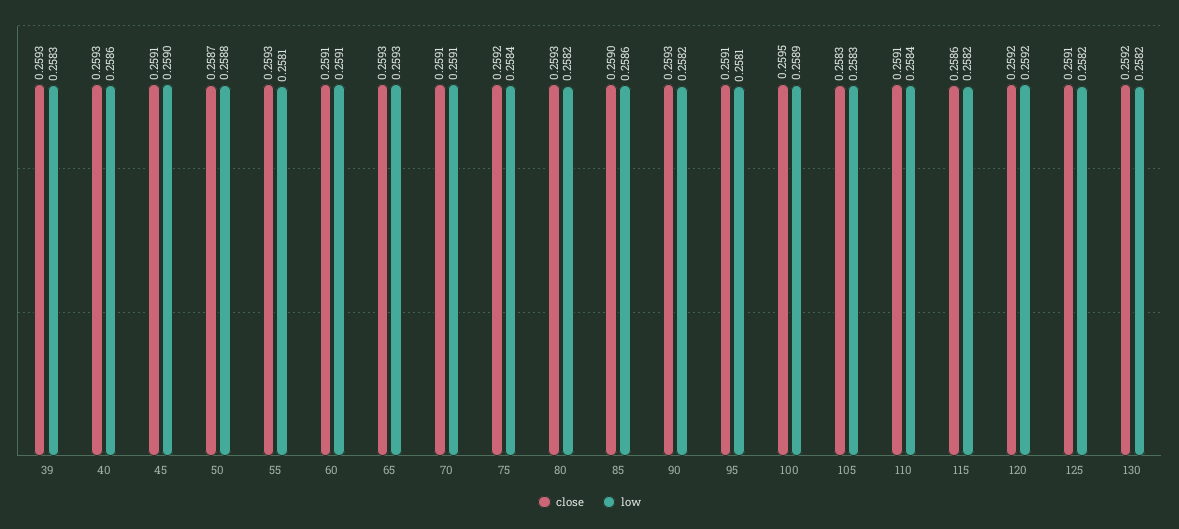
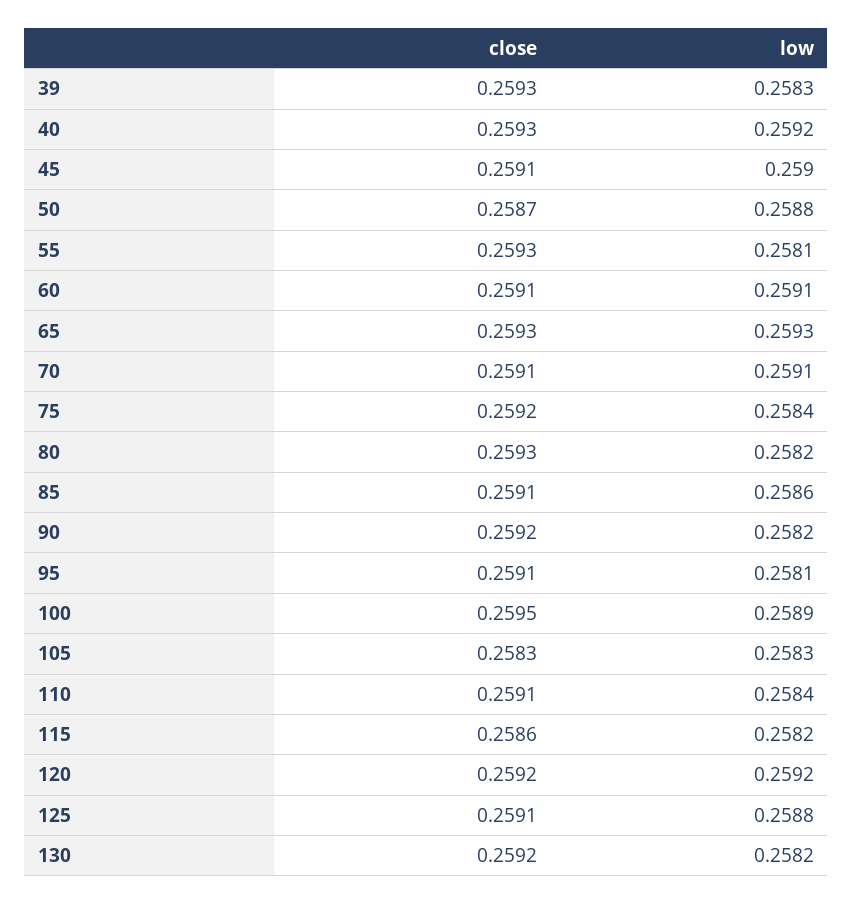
low, 40: 0.2586 -> 0.2592
close, 85: 0.259 -> 0.2591
close, 90: 0.2593 -> 0.2592
low, 125: 0.2582 -> 0.2588

